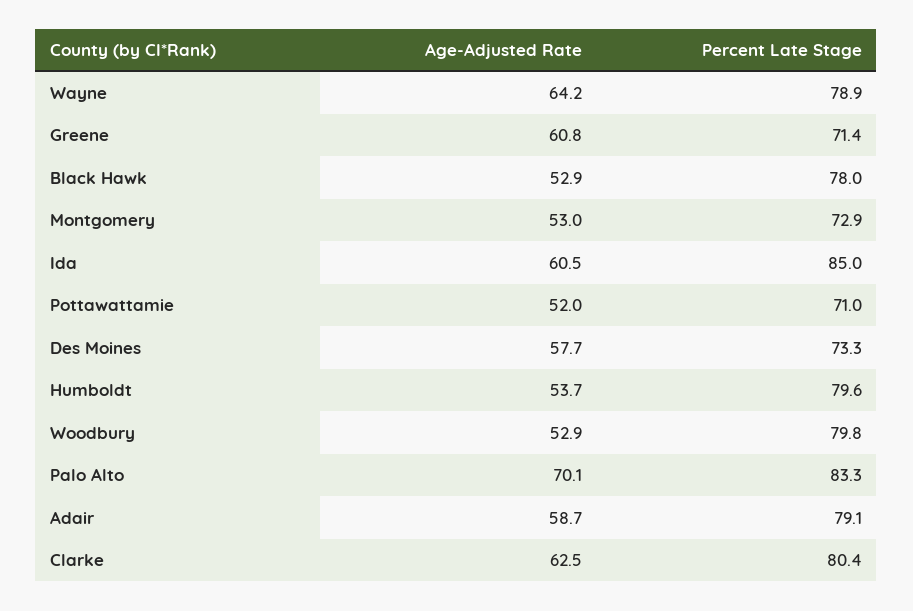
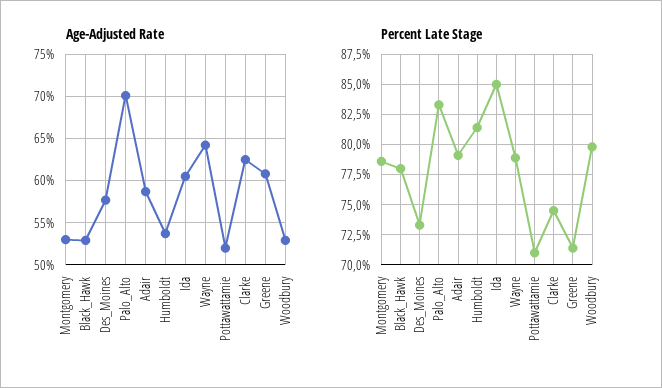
Percent Late Stage, Montgomery: 72.9 -> 78.5
Percent Late Stage, Humboldt: 79.6 -> 81.5
Percent Late Stage, Clarke: 80.4 -> 74.5

